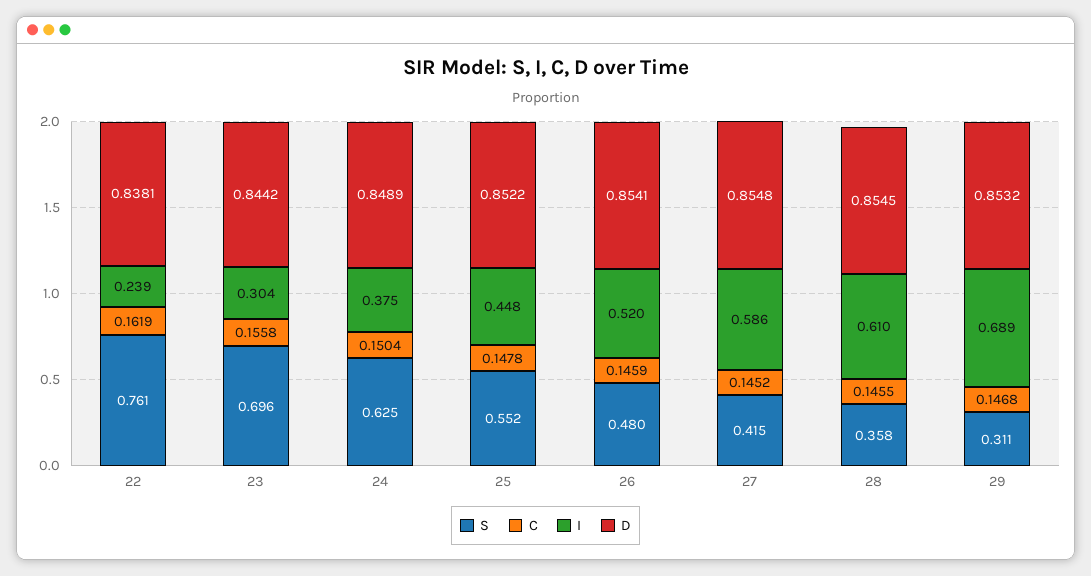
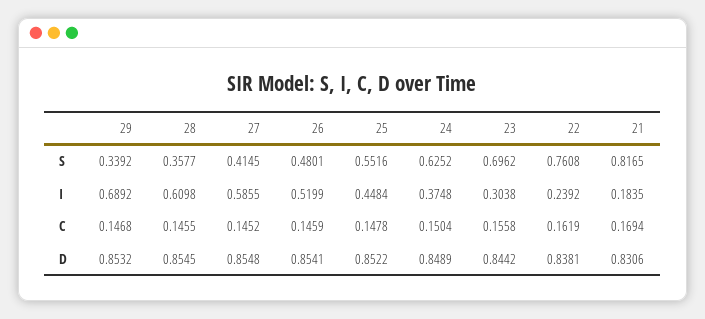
S, 29: 0.311 -> 0.3392
S, 21: none -> 0.8165
I, 21: none -> 0.1835
C, 21: none -> 0.1694
D, 21: none -> 0.8306

